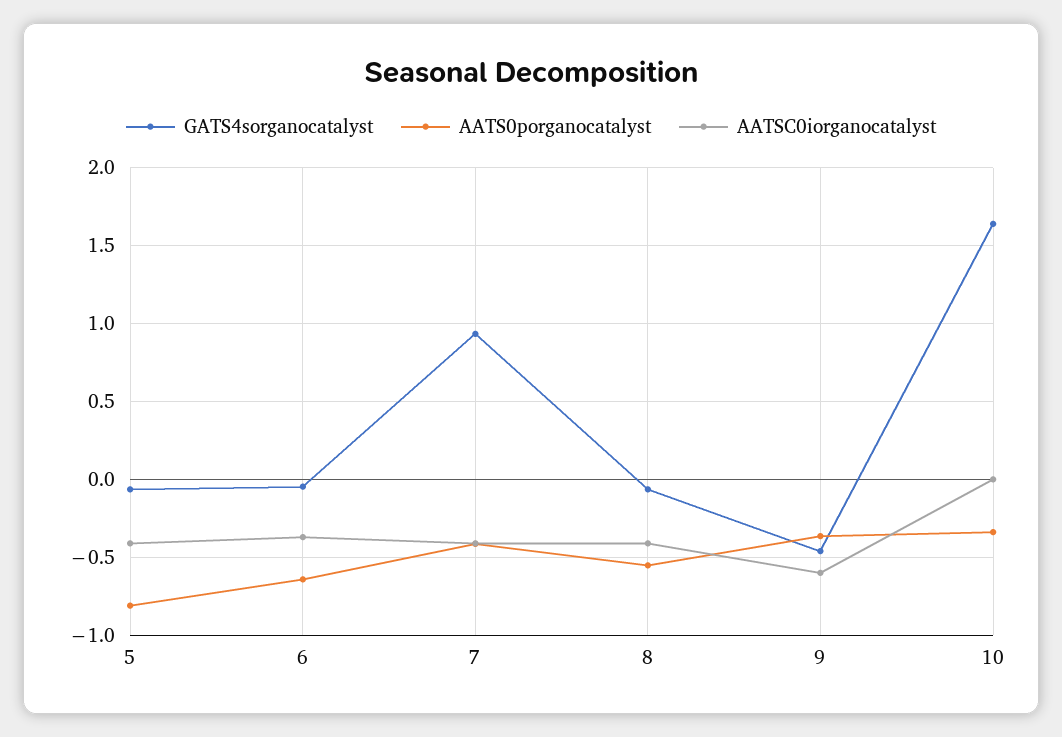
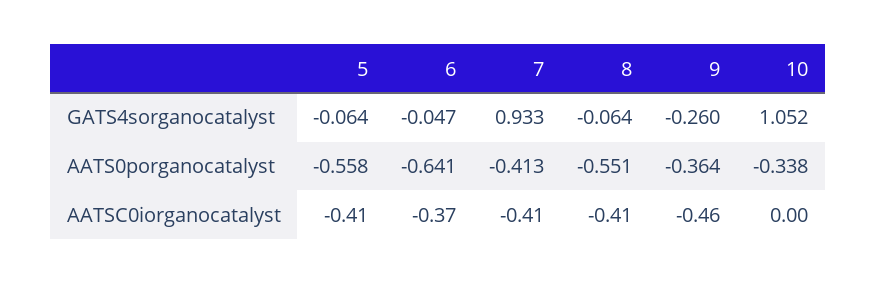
AATS0porganocatalyst, 5: -0.8 -> -0.558
GATS4sorganocatalyst, 9: -0.45 -> -0.26
AATSC0iorganocatalyst, 9: -0.6 -> -0.46
GATS4sorganocatalyst, 10: 1.65 -> 1.052

